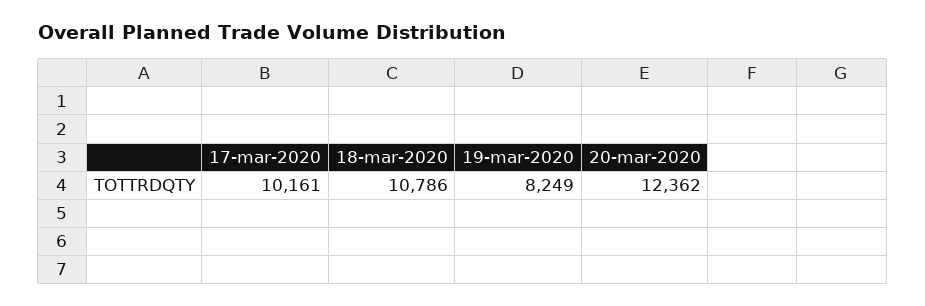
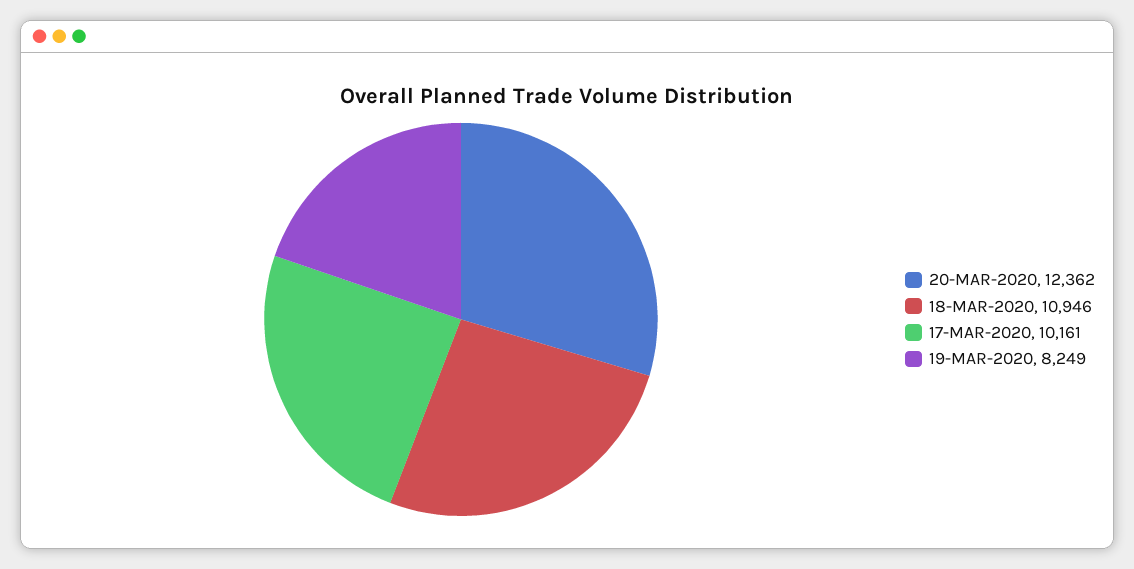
18-mar-2020: 10786 -> 10946

